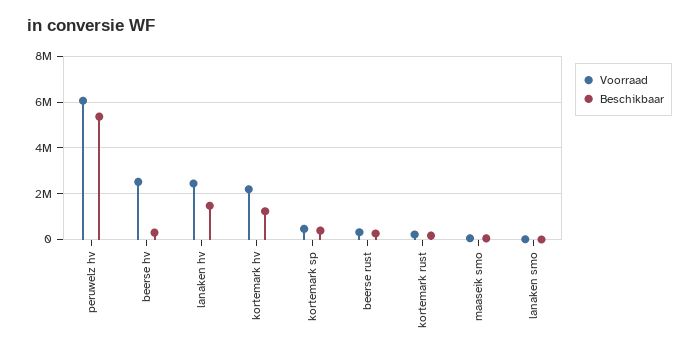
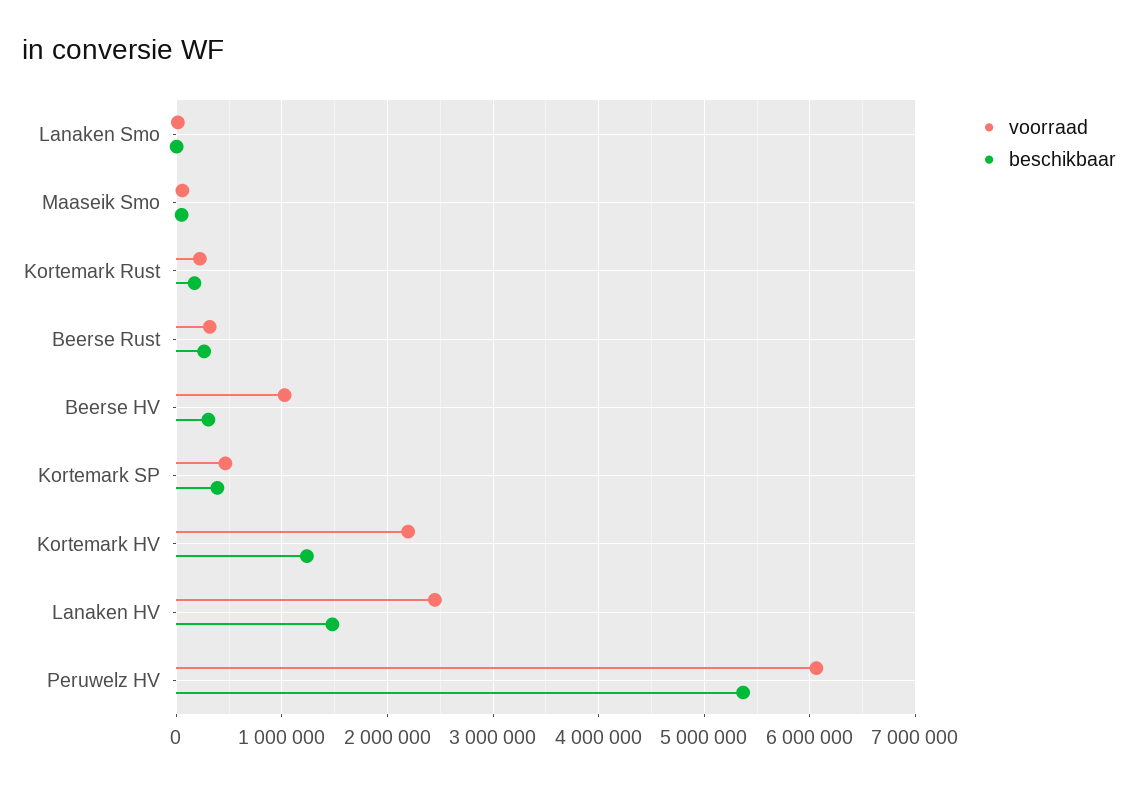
Voorraad, beerse hv: 2500000 -> 1000000

